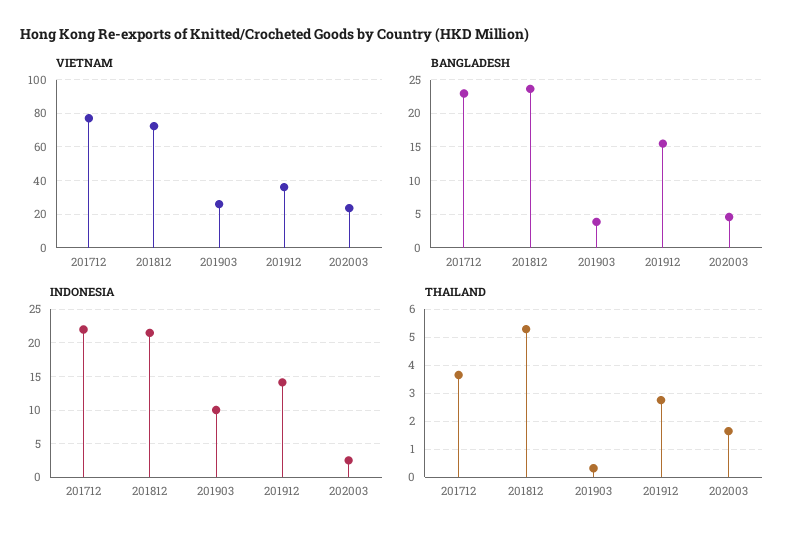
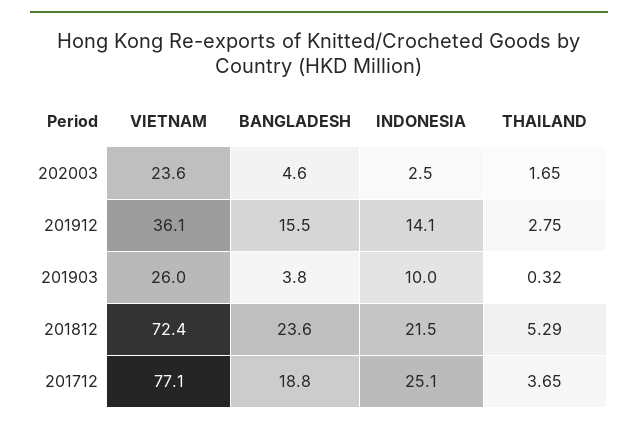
BANGLADESH, 201712: 23 -> 18.8
INDONESIA, 201712: 22 -> 25.1

